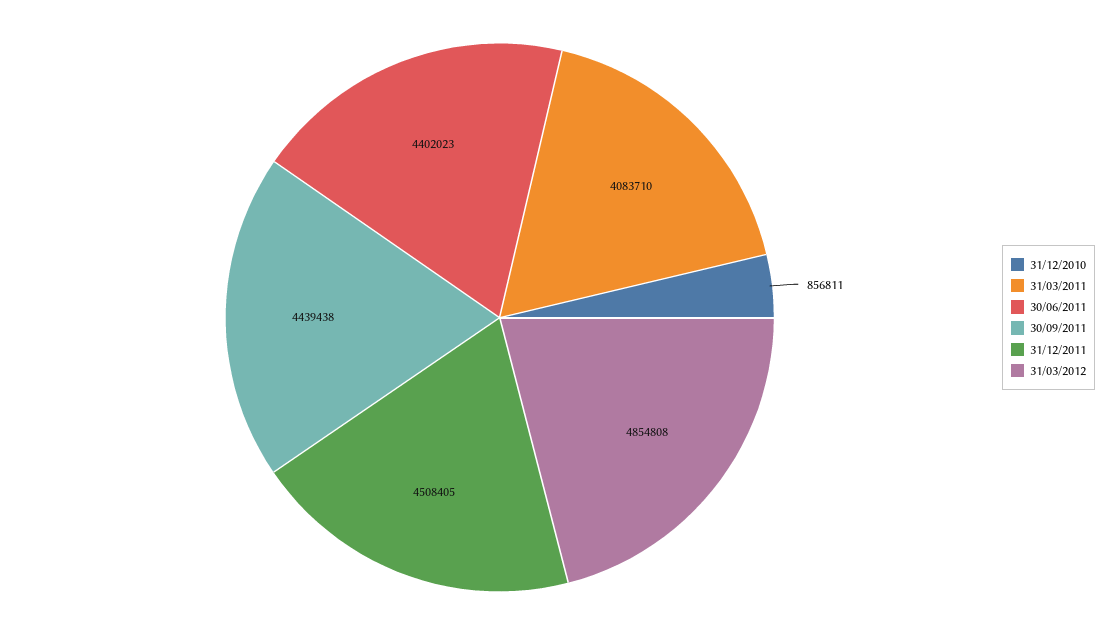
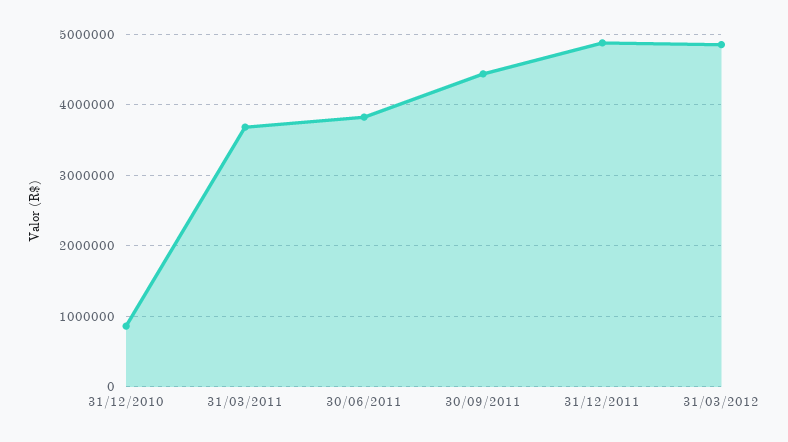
31/03/2011: 4083710 -> 3700000
30/06/2011: 4402023 -> 3800000
31/12/2011: 4508405 -> 4900000

